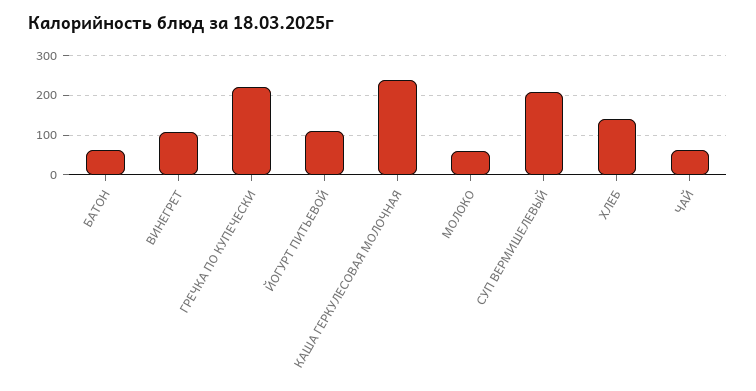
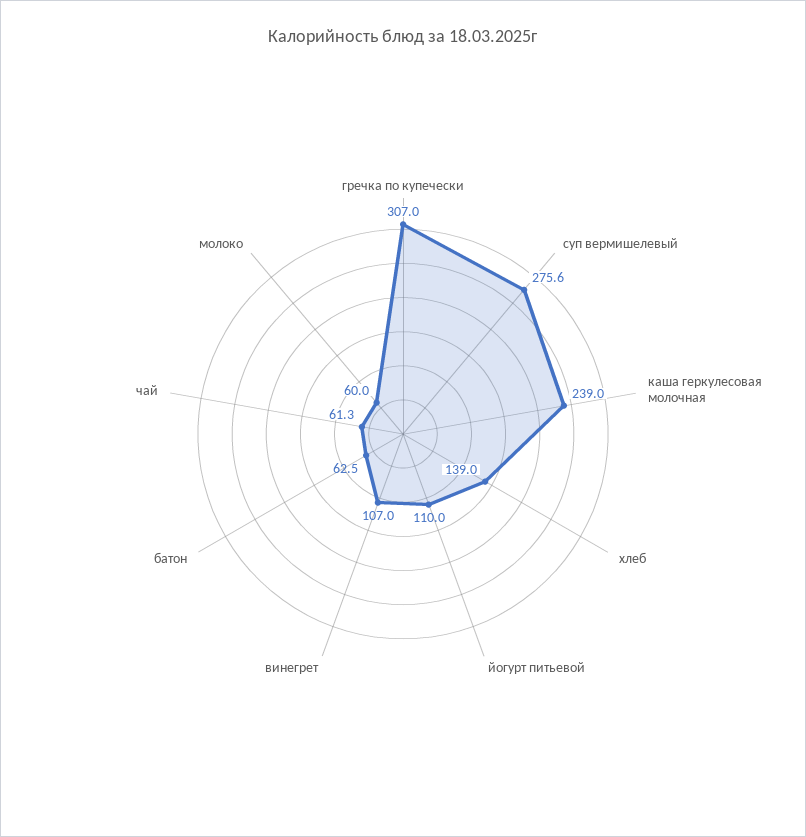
ГРЕЧКА ПО КУПЕЧЕСКИ: 220 -> 307
СУП ВЕРМИШЕЛЕВЫЙ: 200 -> 275.6

